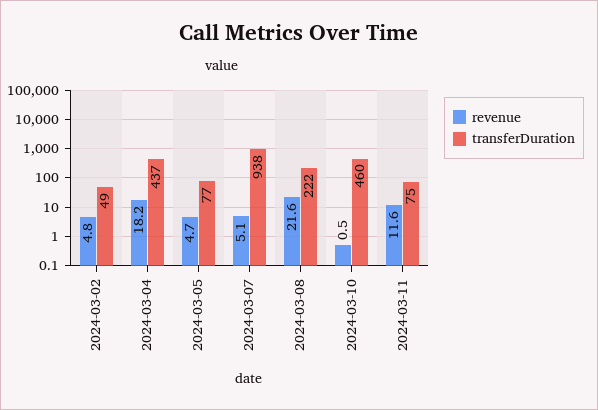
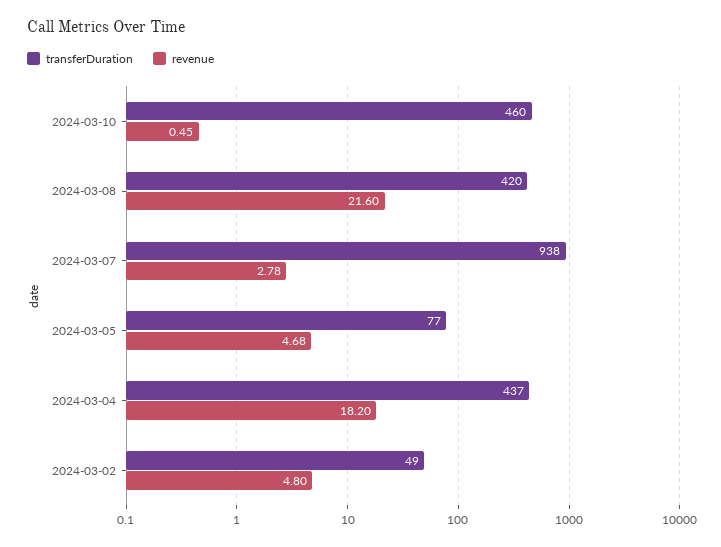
revenue, 2024-03-07: 5.1 -> 2.78
transferDuration, 2024-03-08: 222 -> 420
revenue, 2024-03-11: 11.6 -> none
transferDuration, 2024-03-11: 75 -> none

